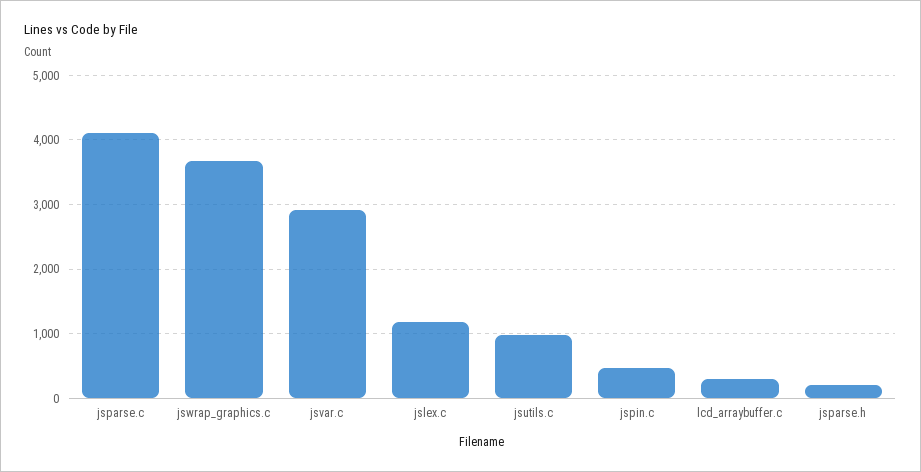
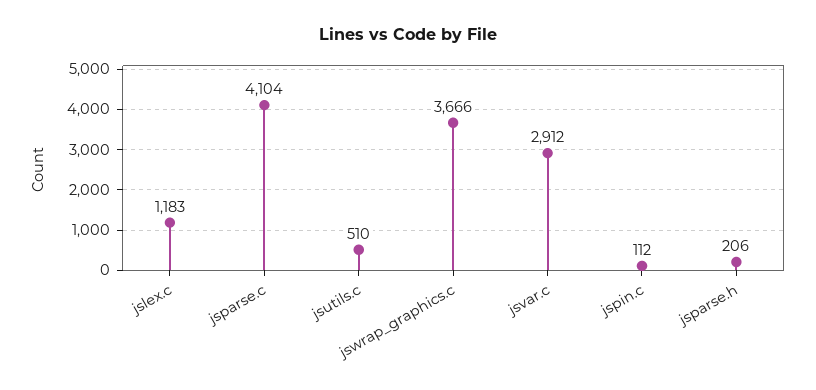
jsutils.c: 1000 -> 510
jspin.c: 500 -> 112
lcd_arraybuffer.c: 300 -> none

